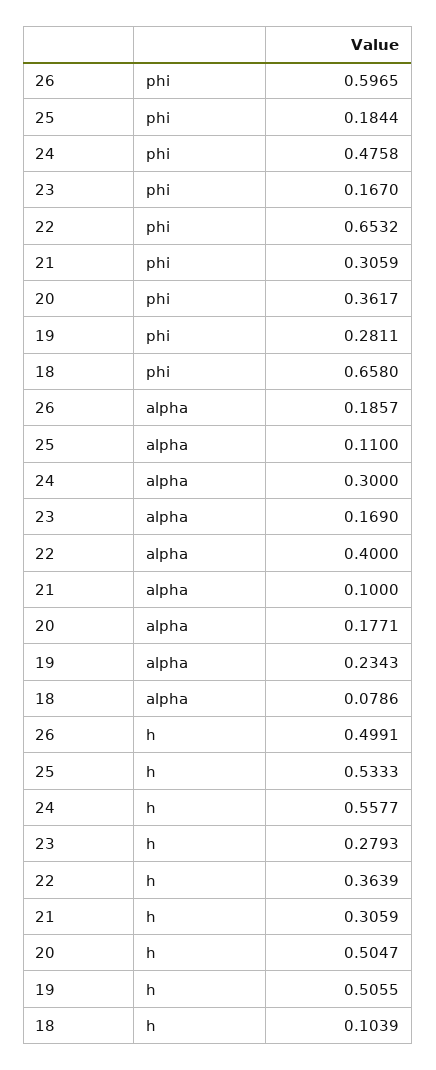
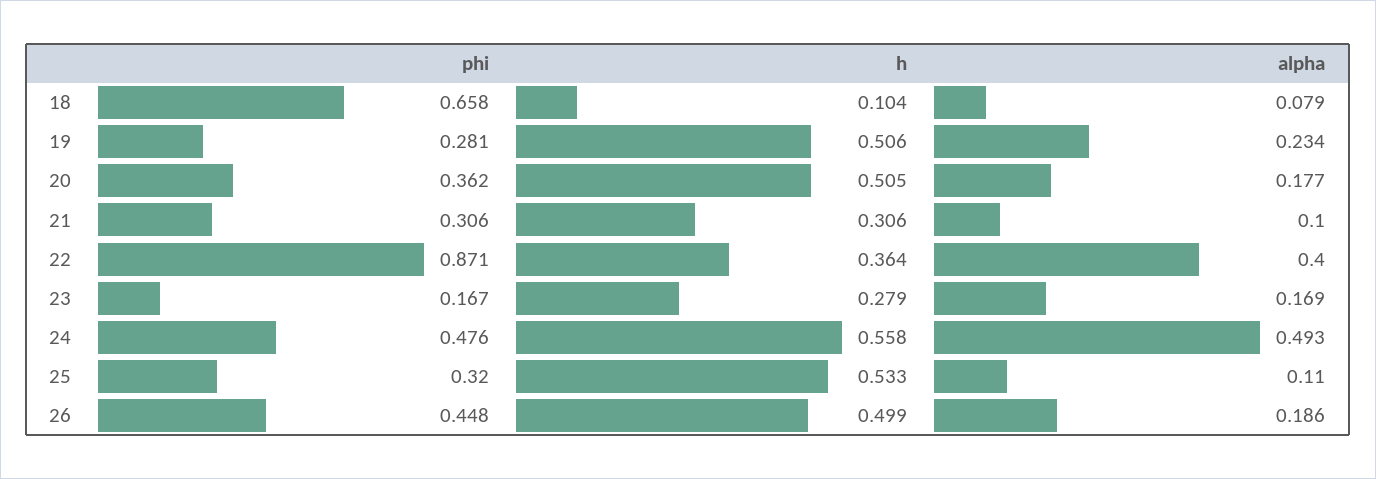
26, phi: 0.5965 -> 0.448
25, phi: 0.1844 -> 0.32
22, phi: 0.6532 -> 0.871
24, alpha: 0.3 -> 0.493

